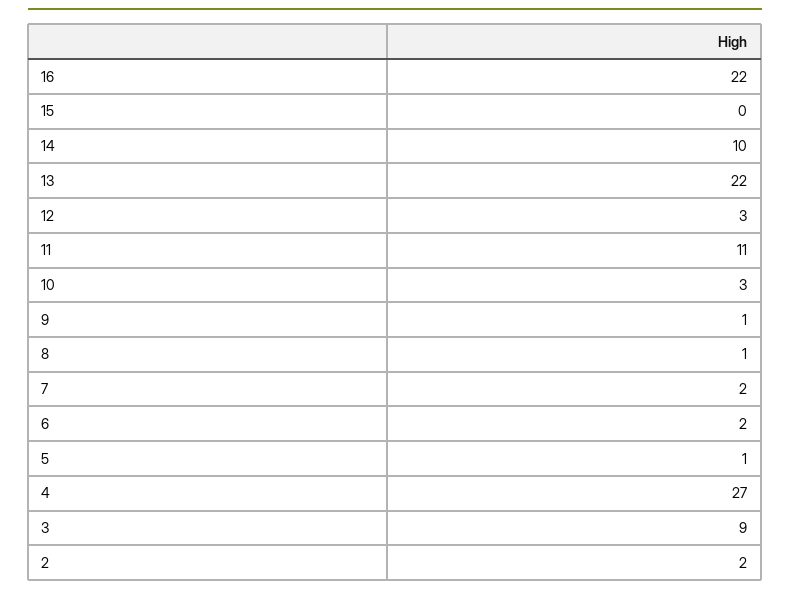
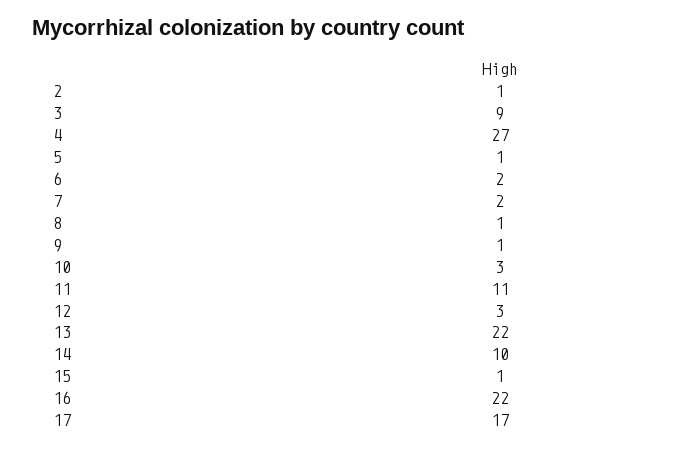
15: 0 -> 1
2: 2 -> 1
17: none -> 17

